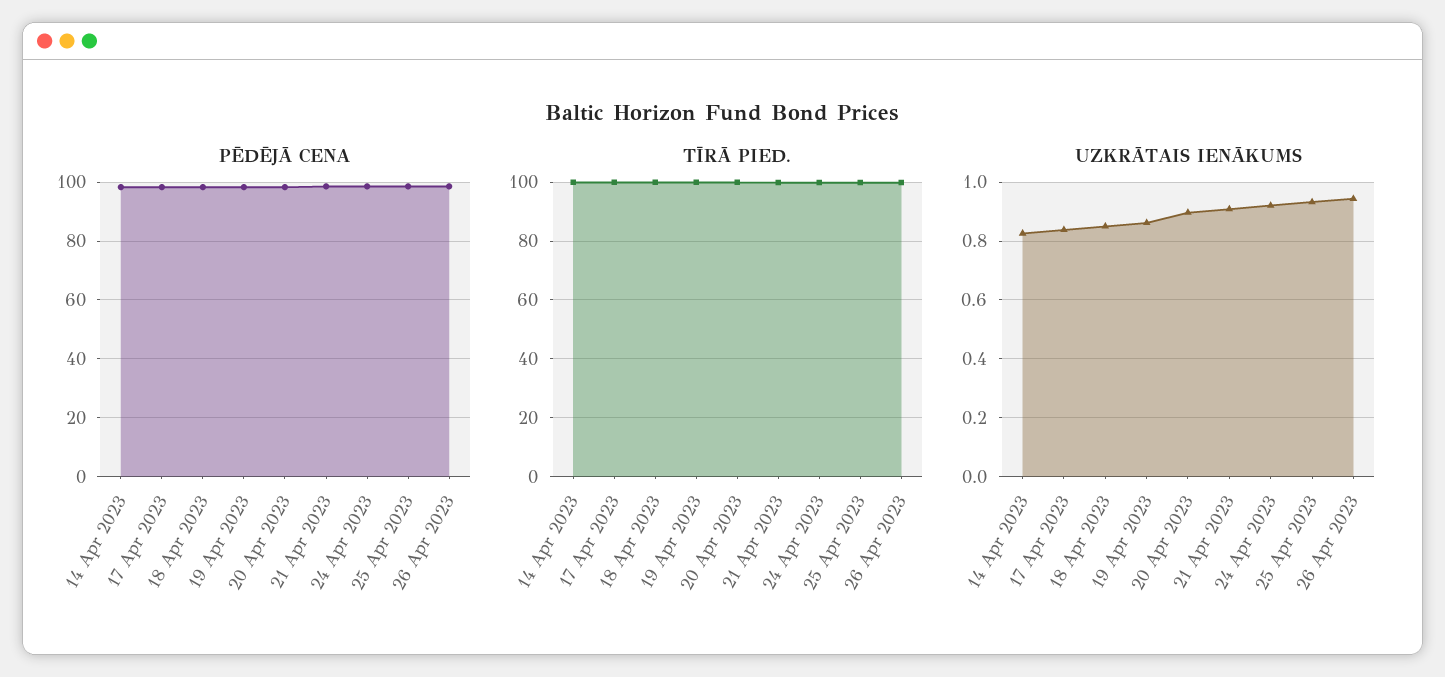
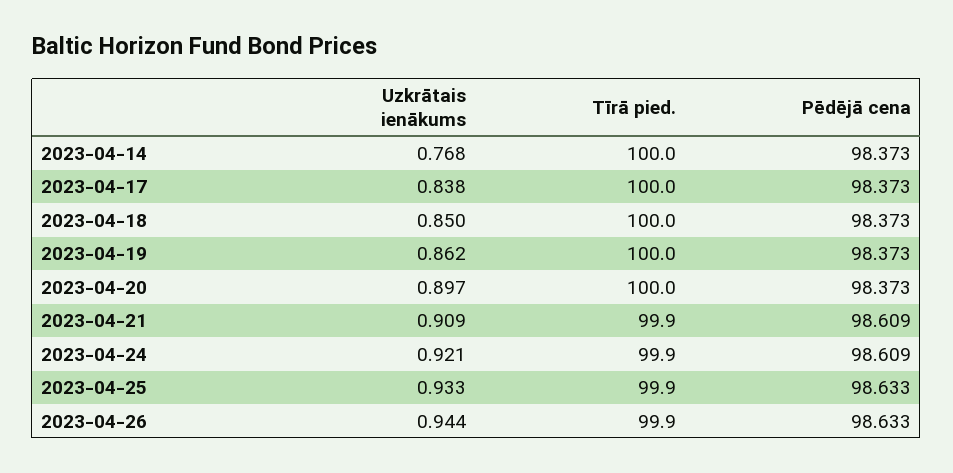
UZKRĀTAIS IENĀKUMS, 14 Apr 2023: 0.825 -> 0.768

